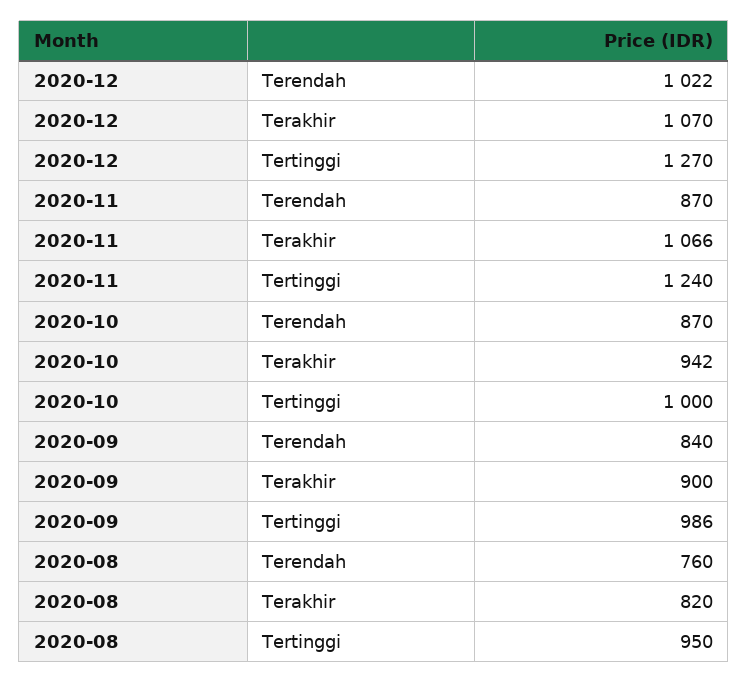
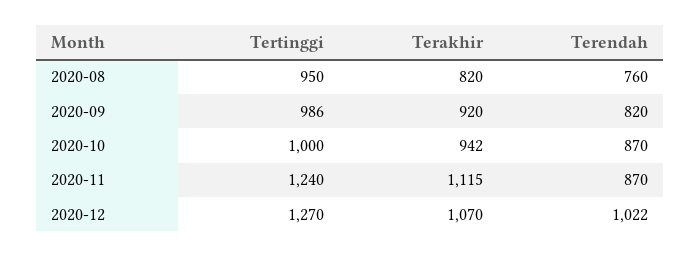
2020-11, Terakhir: 1066 -> 1115
2020-09, Terendah: 840 -> 820
2020-09, Terakhir: 900 -> 920

